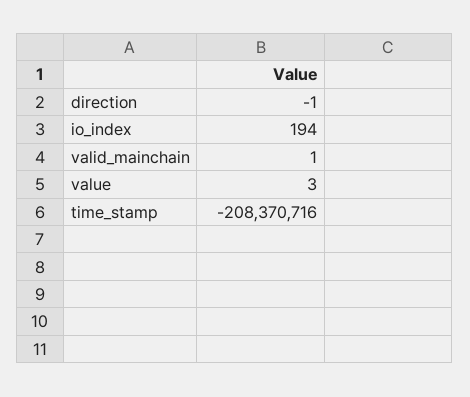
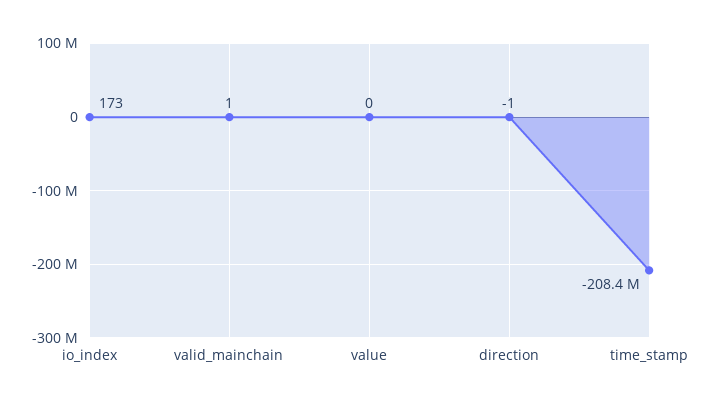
io_index: 194 -> 173
value: 3 -> 0

